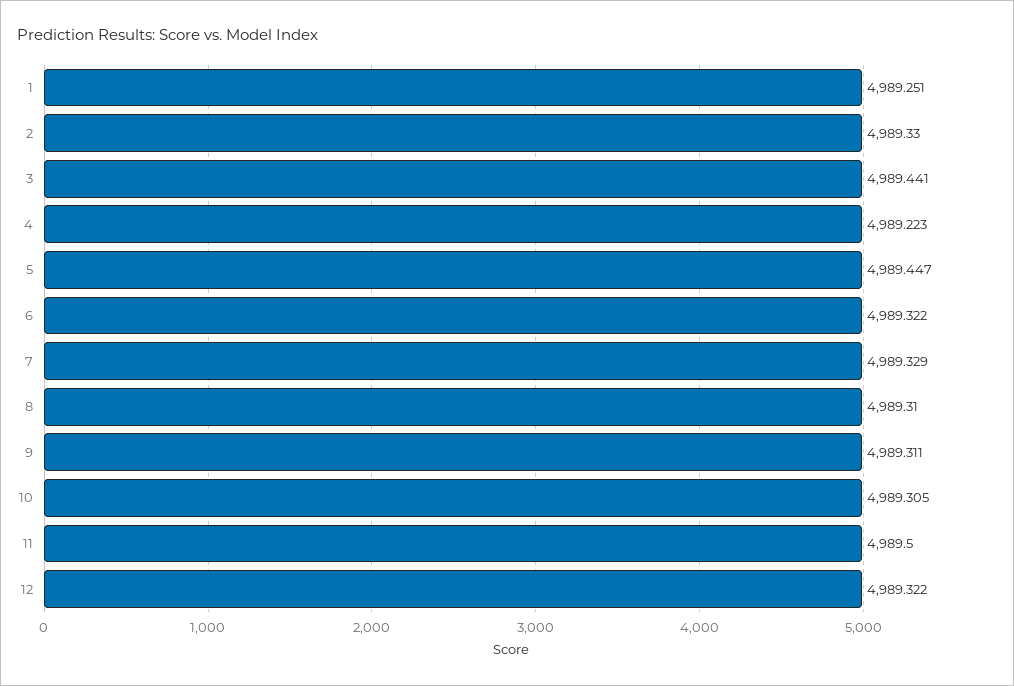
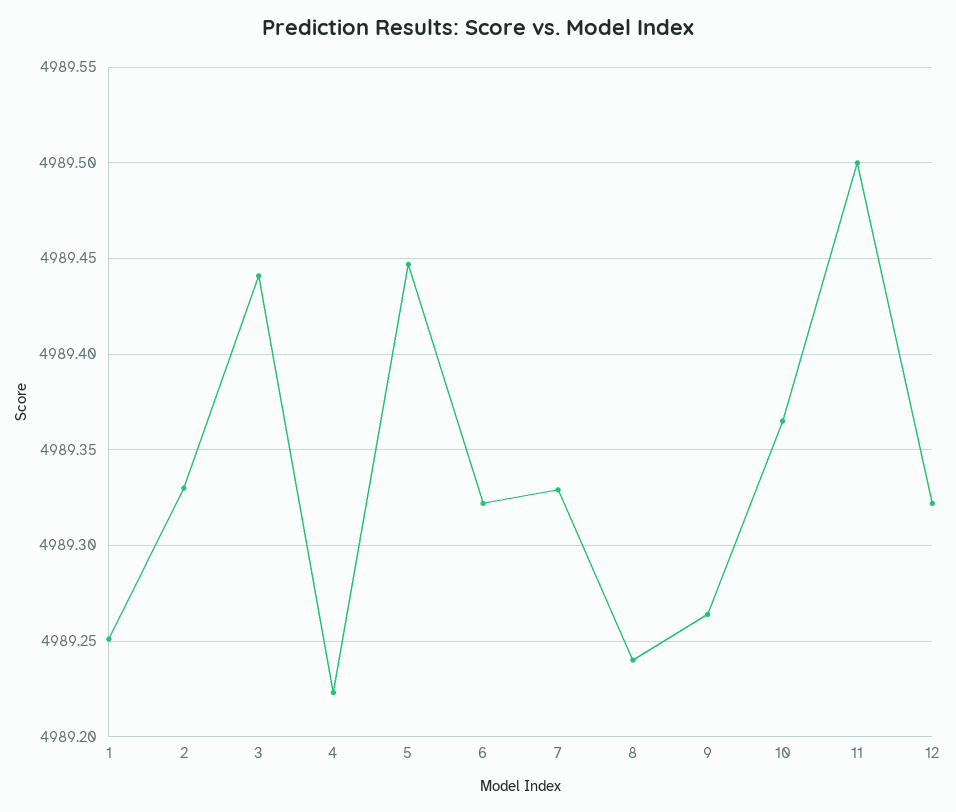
8: 4989.31 -> 4989.24
9: 4989.311 -> 4989.265
10: 4989.305 -> 4989.365

